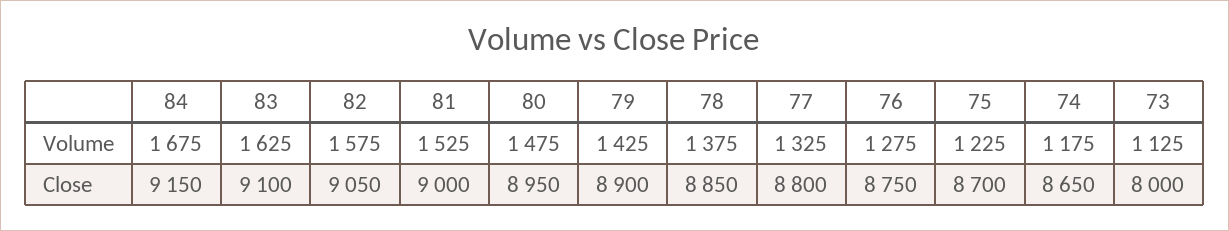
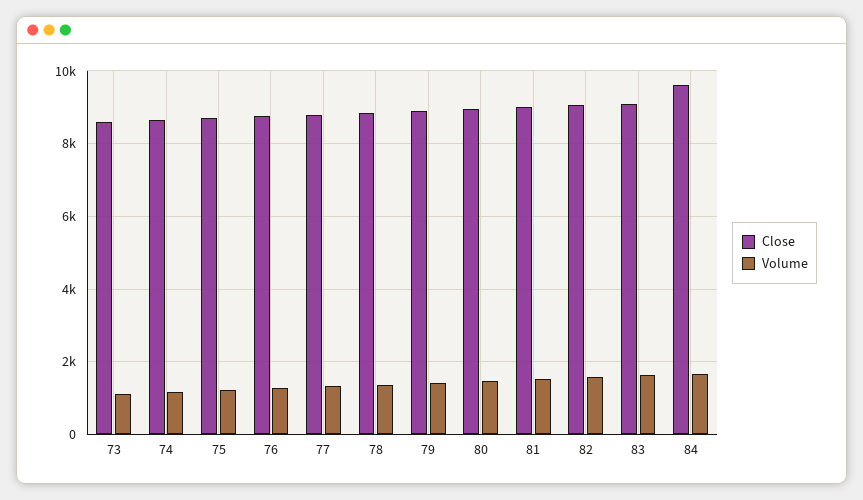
Close, 84: 9150 -> 9600
Close, 73: 8000 -> 8600

